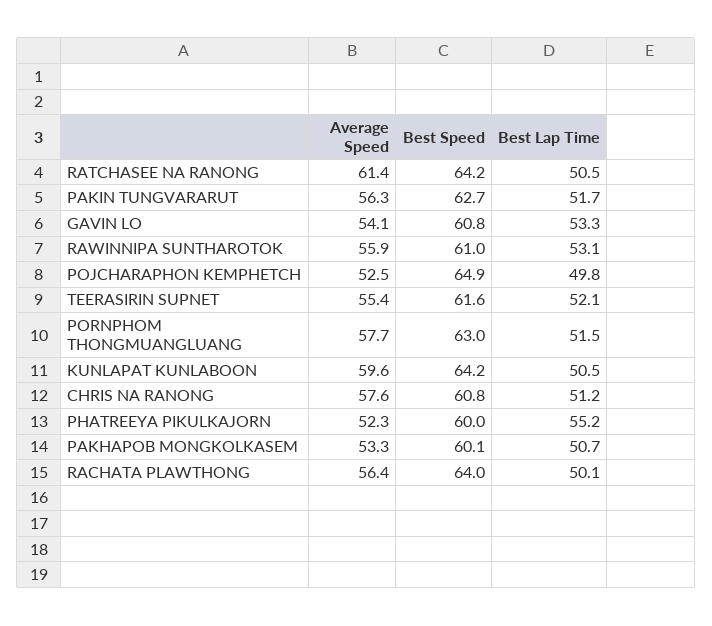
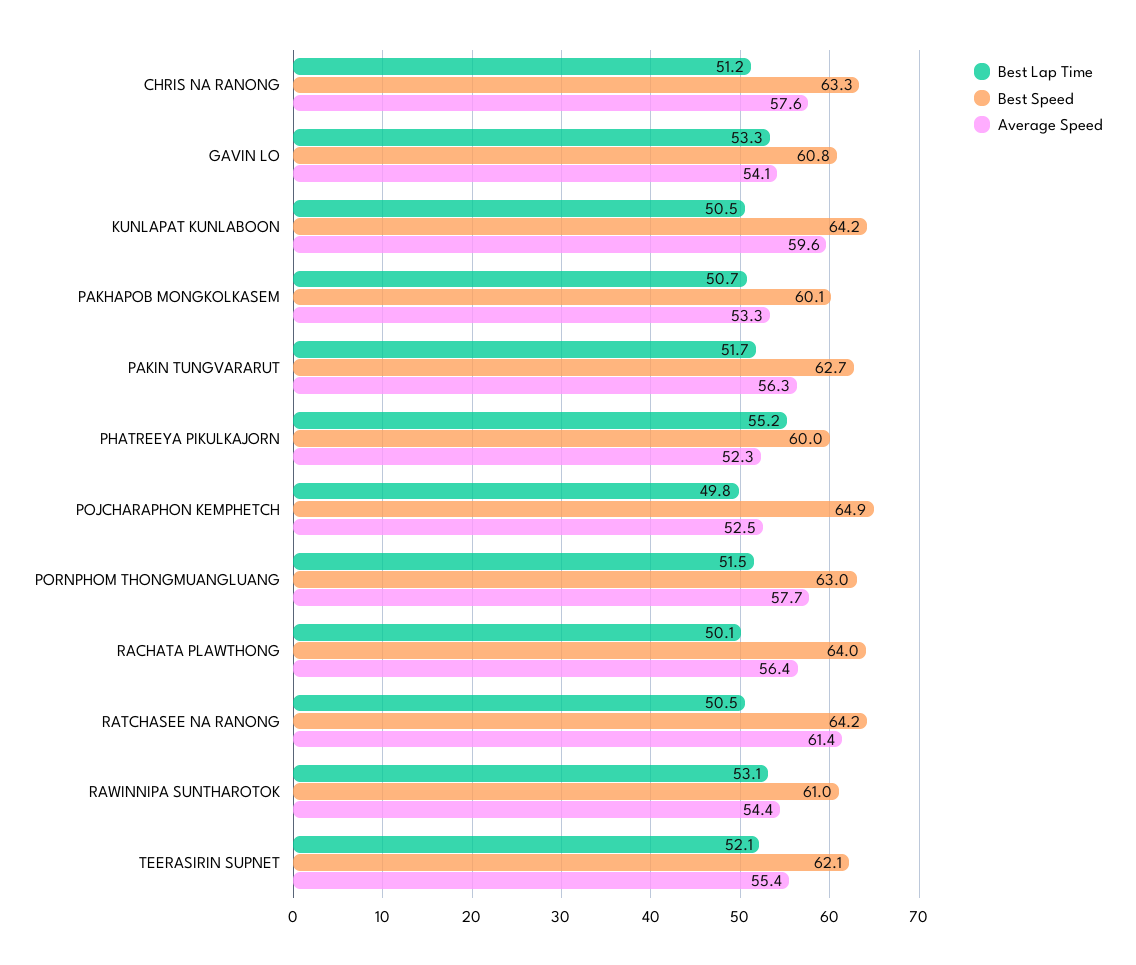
Average Speed, RAWINNIPA SUNTHAROTOK: 55.9 -> 54.4
Best Speed, TEERASIRIN SUPNET: 61.6 -> 62.1
Best Speed, CHRIS NA RANONG: 60.8 -> 63.3

